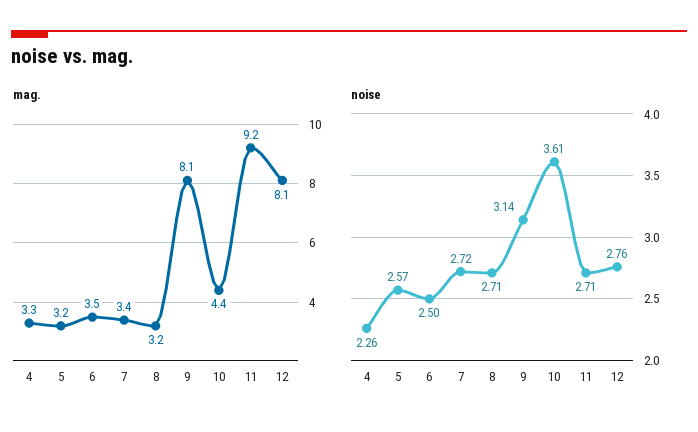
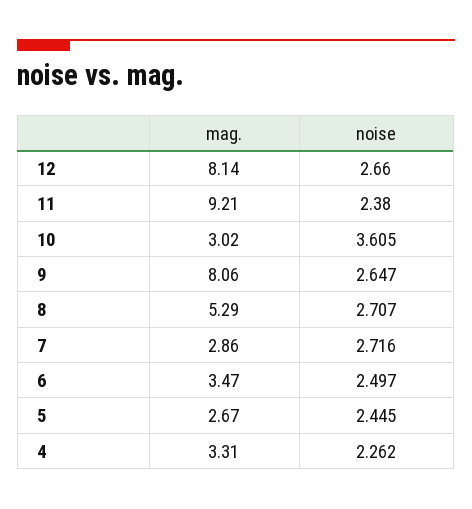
mag., 5: 3.2 -> 2.67
mag., 7: 3.4 -> 2.86
mag., 8: 3.2 -> 5.29
mag., 10: 4.4 -> 3.02
noise, 5: 2.57 -> 2.445
noise, 9: 3.14 -> 2.647
noise, 11: 2.71 -> 2.38
noise, 12: 2.76 -> 2.66

